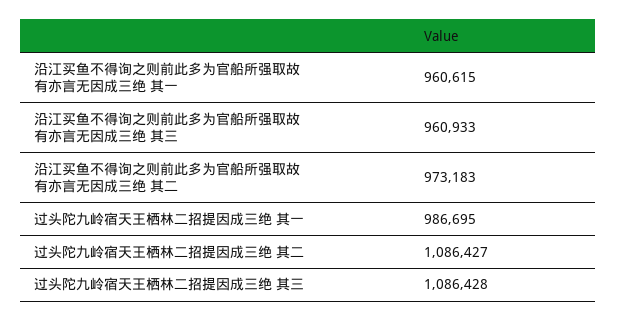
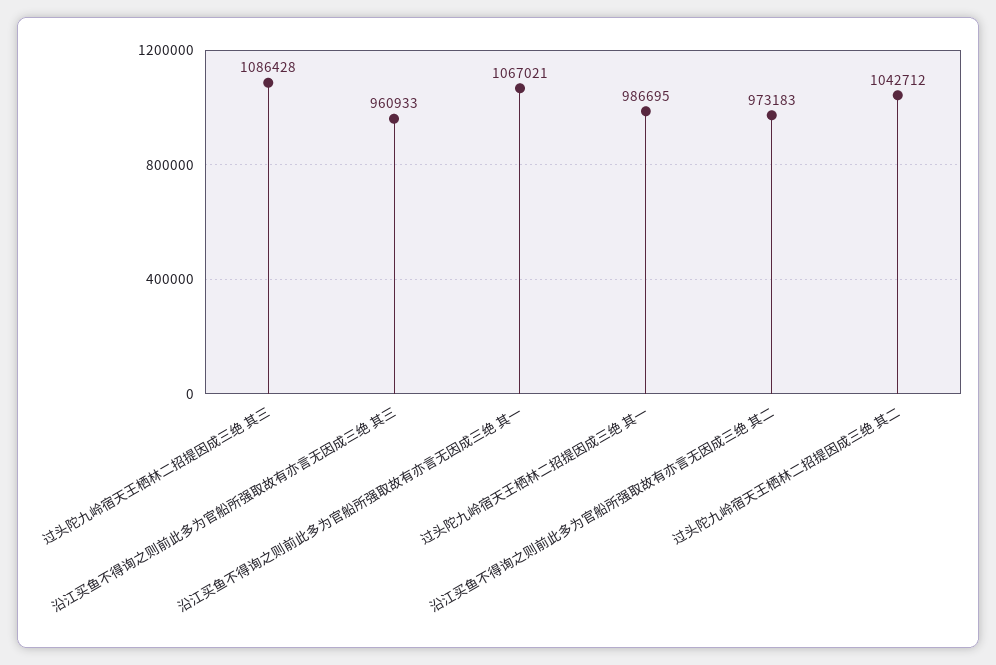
沿江买鱼不得询之则前此多为官船所强取故有亦言无因成三绝 其一: 960615 -> 1067021
过头陀九岭宿天王栖林二招提因成三绝 其二: 1086427 -> 1042712

